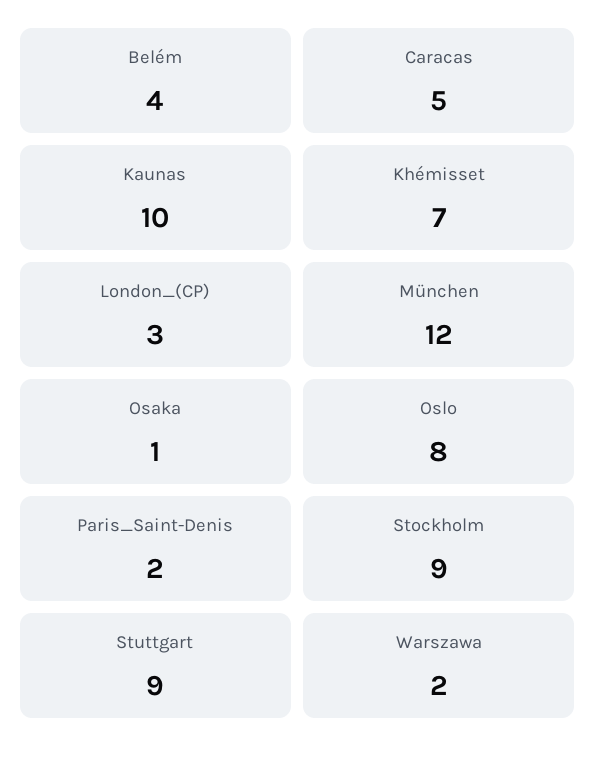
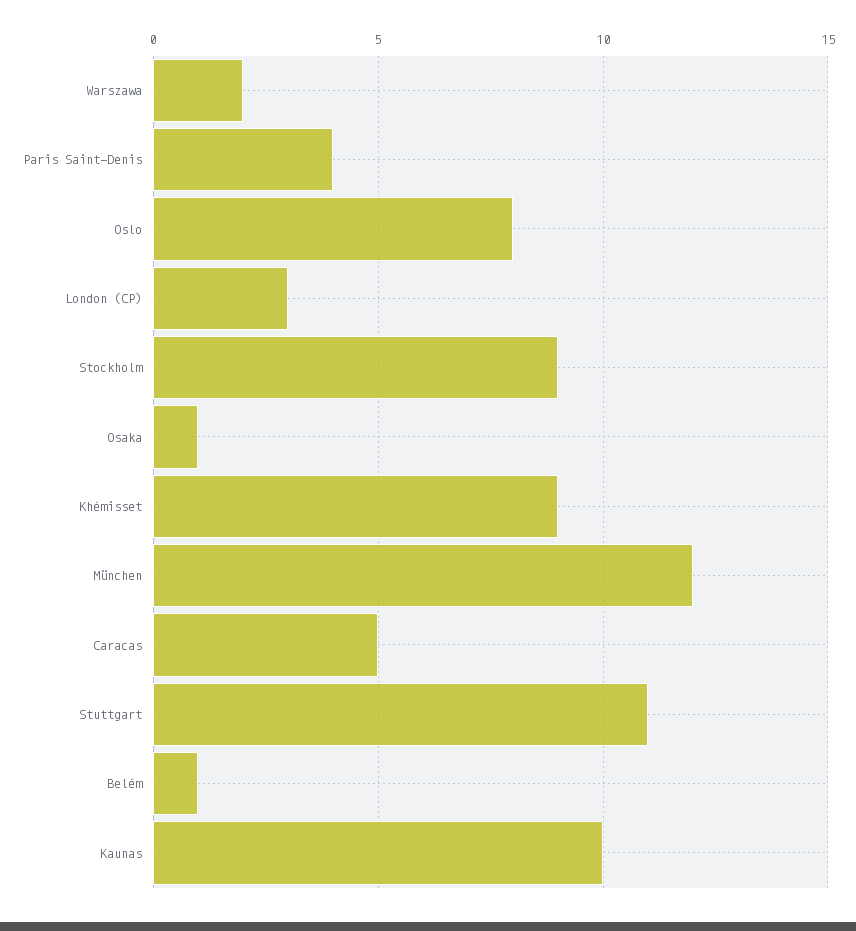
Belém: 4 -> 1
Khémisset: 7 -> 9
Paris_Saint-Denis: 2 -> 4
Stuttgart: 9 -> 11

